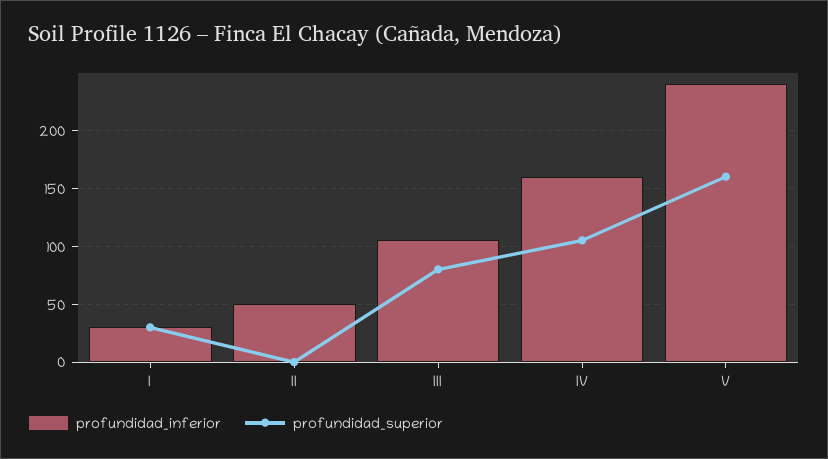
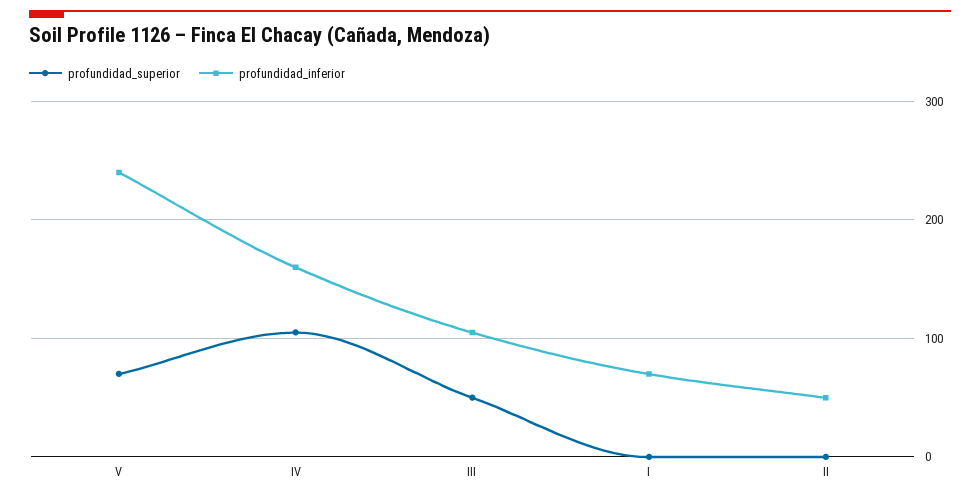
profundidad_inferior, I: 30 -> 70
profundidad_superior, I: 30 -> 0
profundidad_superior, III: 80 -> 50
profundidad_superior, V: 160 -> 70

